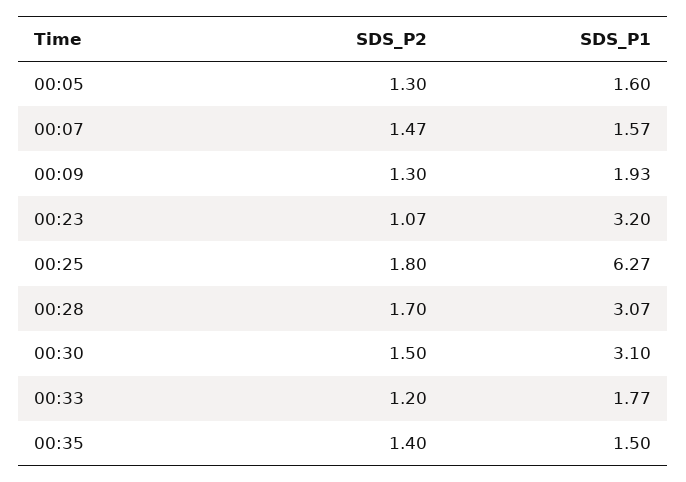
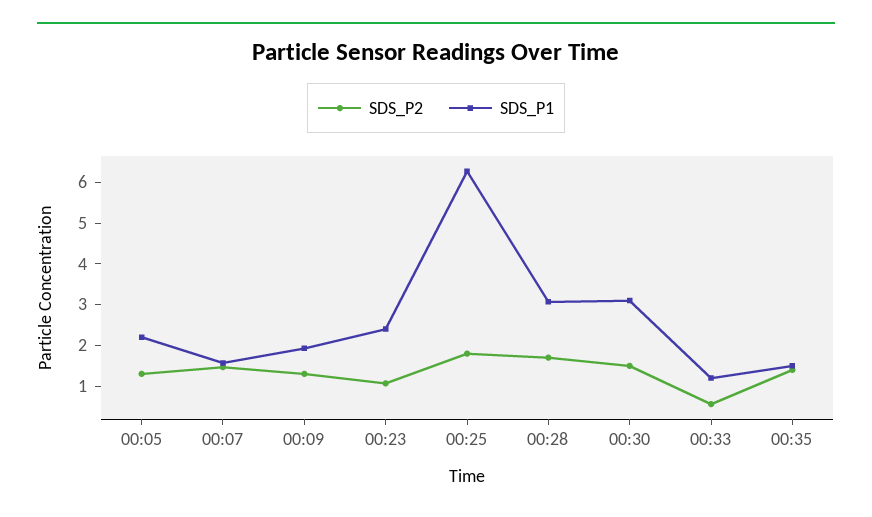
SDS_P1, 00:05: 1.6 -> 2.2
SDS_P1, 00:23: 3.2 -> 2.4
SDS_P2, 00:33: 1.2 -> 0.6
SDS_P1, 00:33: 1.77 -> 1.2

